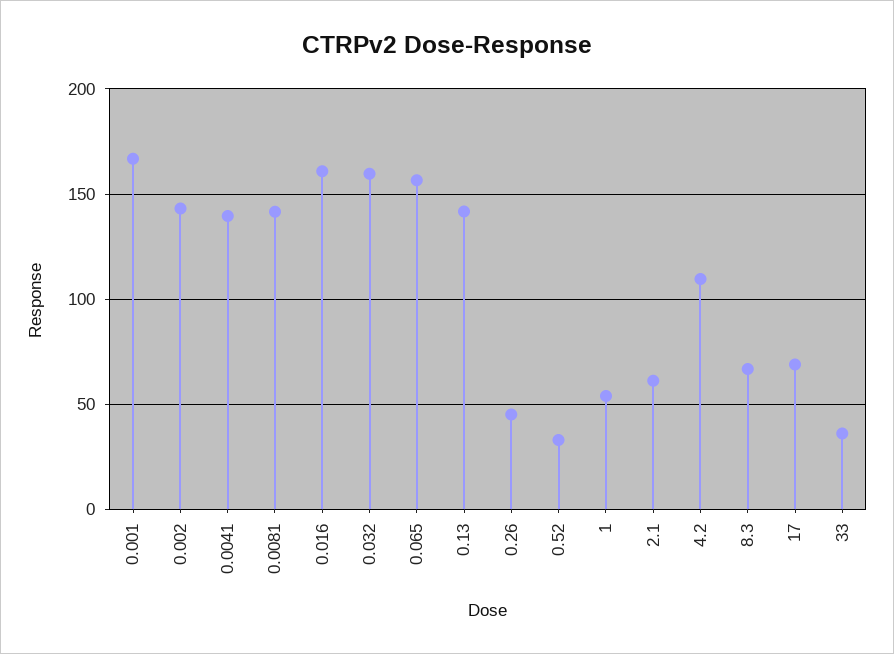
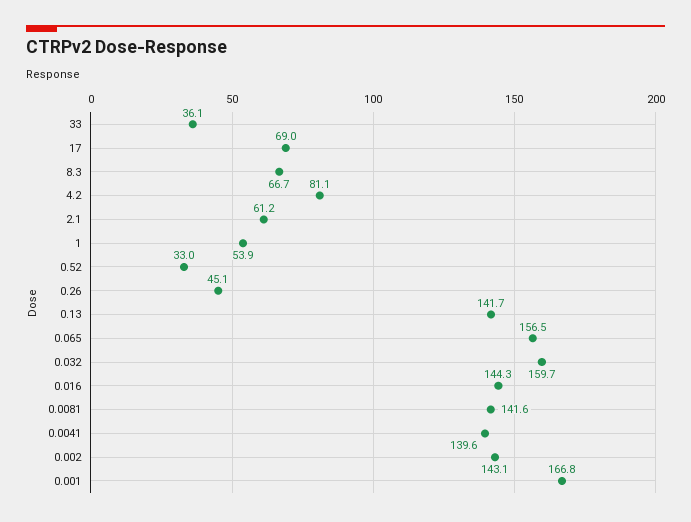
0.016: 160 -> 144.3
4.2: 110 -> 81.1

